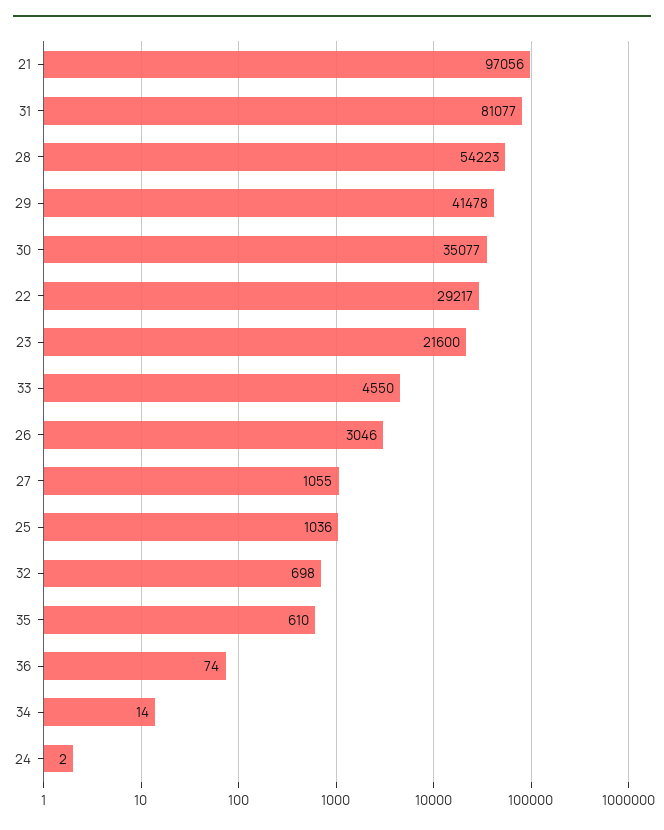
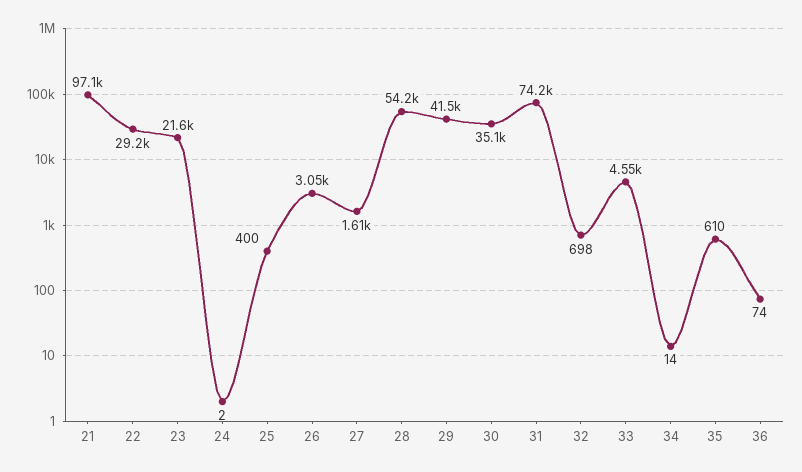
31: 81077 -> 74200
27: 1055 -> 1610
25: 1036 -> 400

